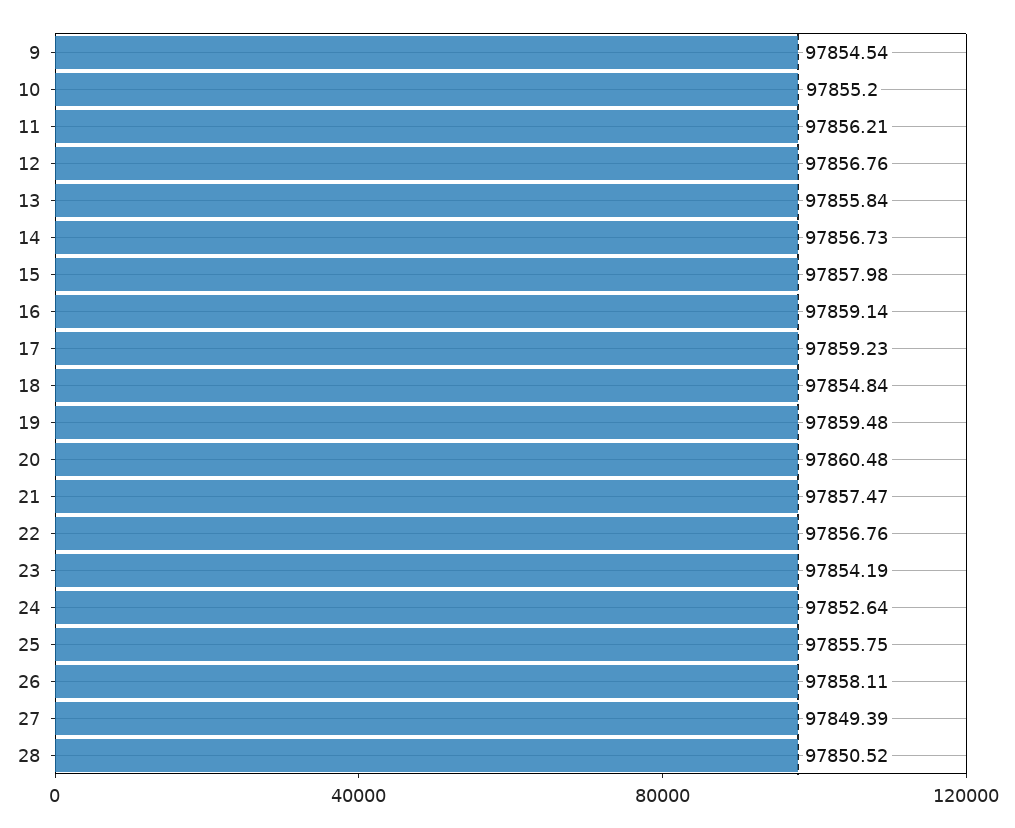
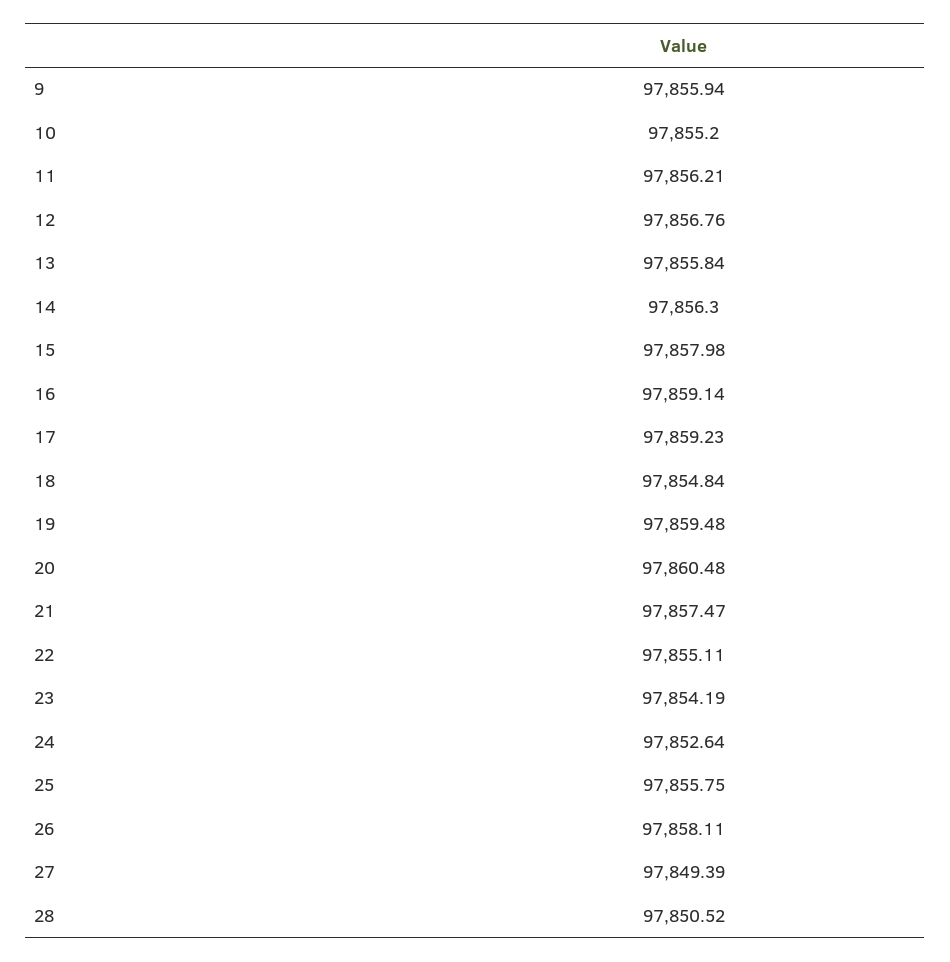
9: 97854.54 -> 97855.94
14: 97856.73 -> 97856.3
22: 97856.76 -> 97855.11

